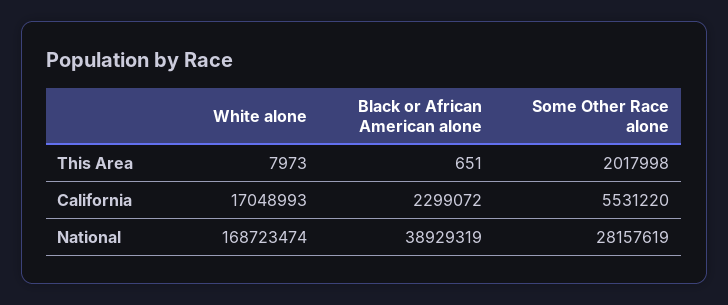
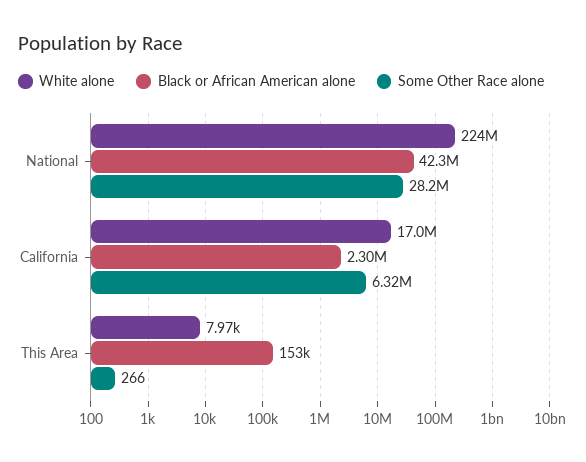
Black or African American alone, This Area: 651 -> 153000
Some Other Race alone, This Area: 2017998 -> 266
Some Other Race alone, California: 5531220 -> 6320000
White alone, National: 168723474 -> 224000000
Black or African American alone, National: 38929319 -> 42300000

